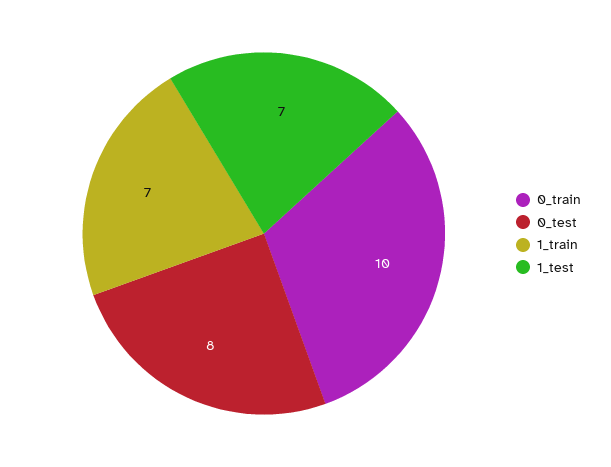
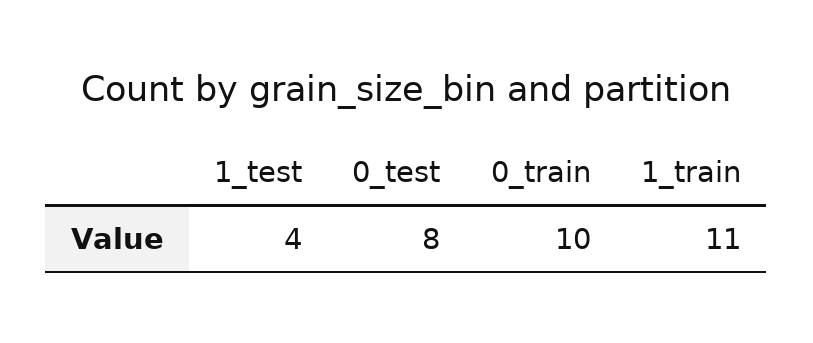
1_train: 7 -> 11
1_test: 7 -> 4

